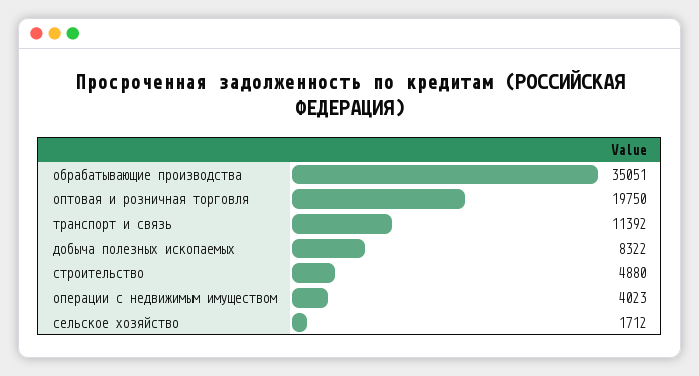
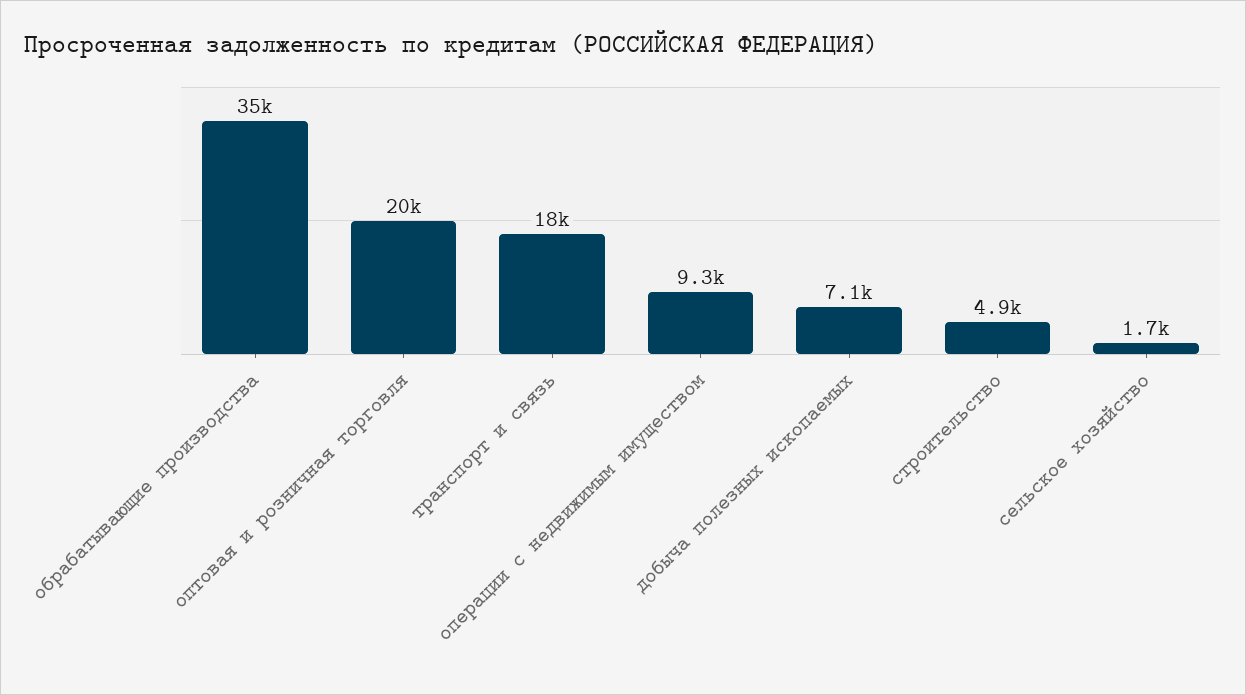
транспорт и связь: 11392 -> 18000
добыча полезных ископаемых: 8322 -> 7100
операции с недвижимым имуществом: 4023 -> 9300

